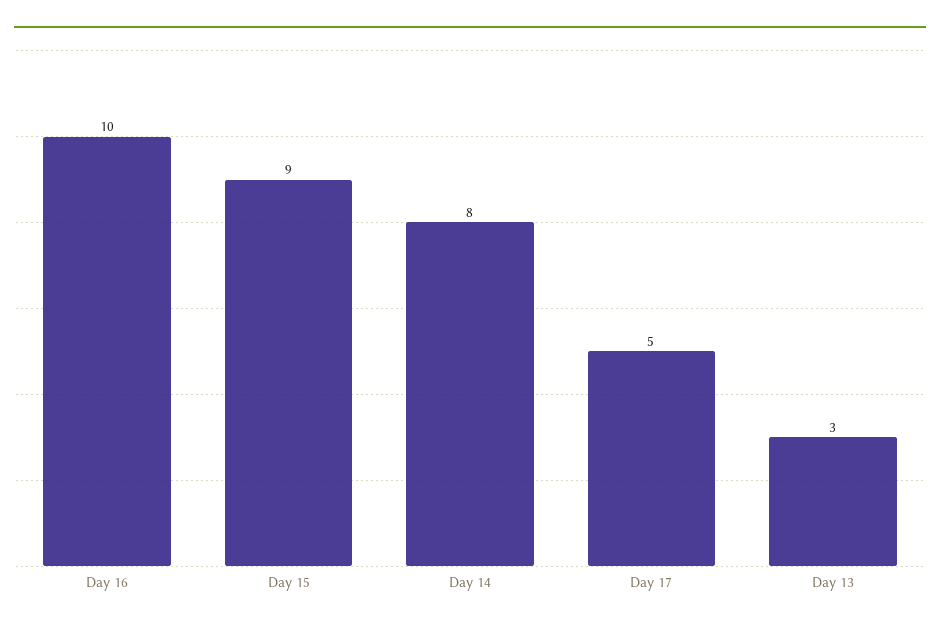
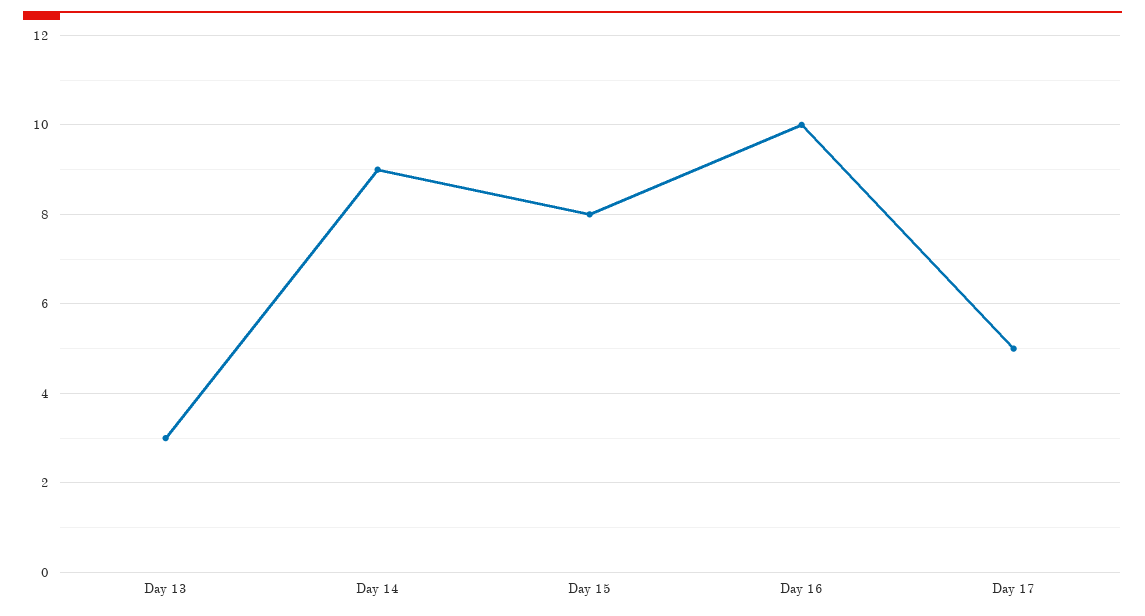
Day 15: 9 -> 8
Day 14: 8 -> 9

